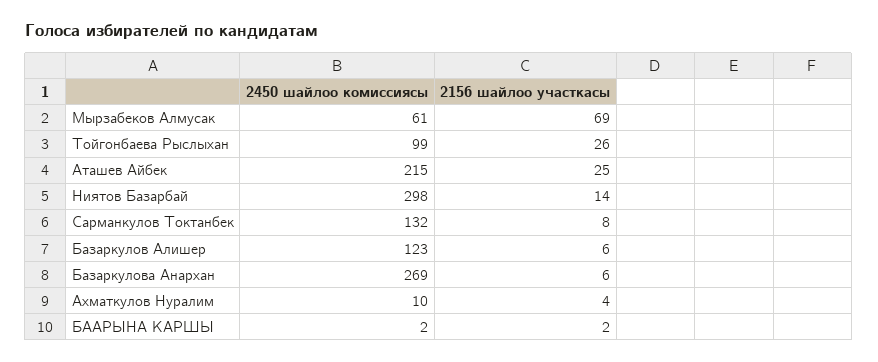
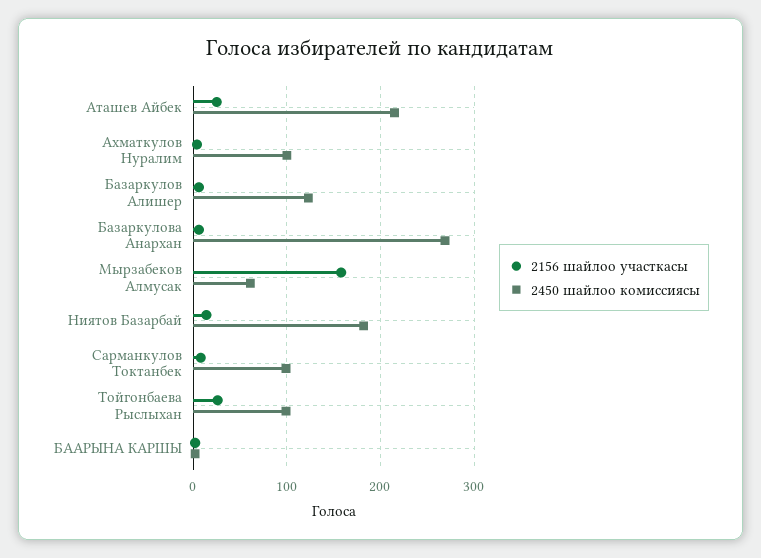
2156 шайлоо участкасы, Мырзабеков Алмусак: 69 -> 160
2450 шайлоо комиссиясы, Ниятов Базарбай: 298 -> 180
2450 шайлоо комиссиясы, Сарманкулов Токтанбек: 132 -> 100
2450 шайлоо комиссиясы, Ахматкулов Нуралим: 10 -> 100

